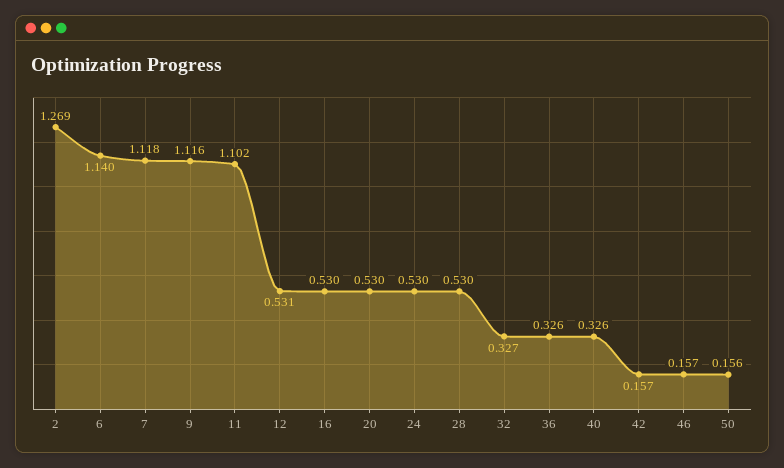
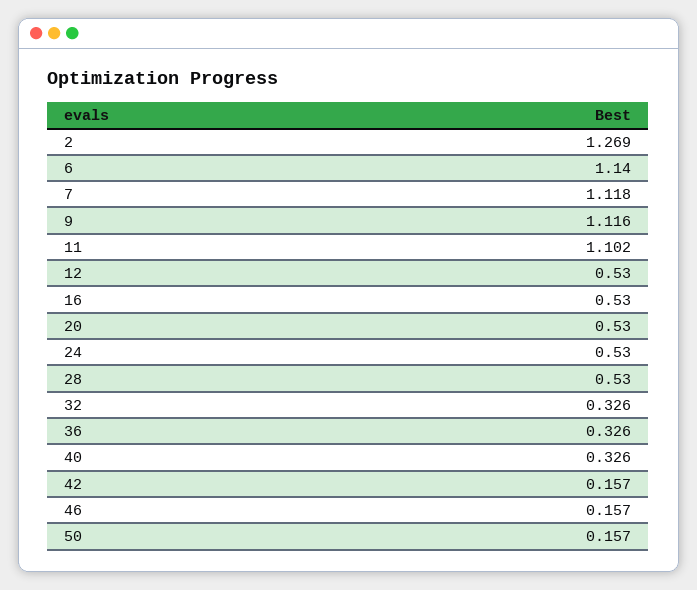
12: 0.531 -> 0.53
32: 0.327 -> 0.326
50: 0.156 -> 0.157

